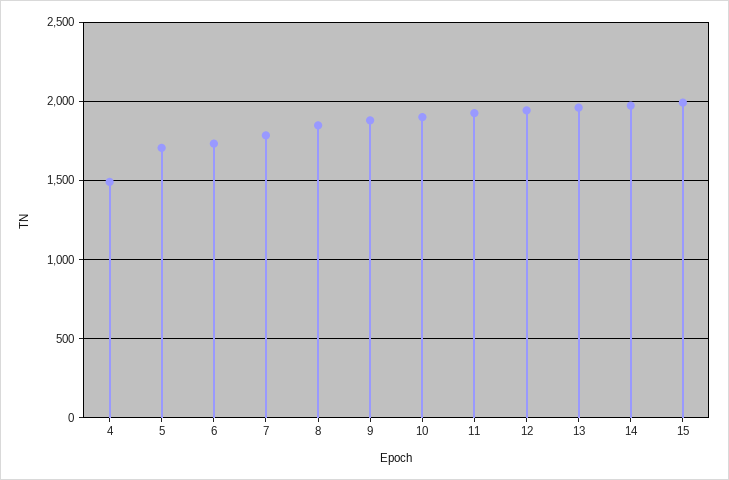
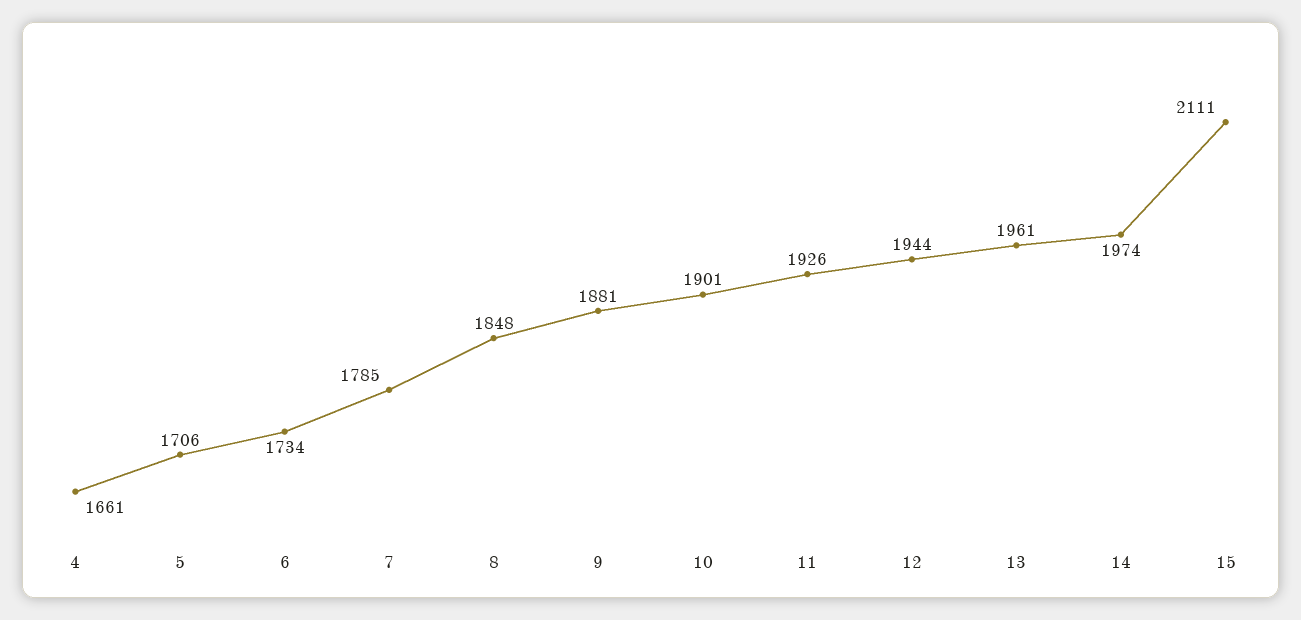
4: 1500 -> 1661
15: 2000 -> 2111

